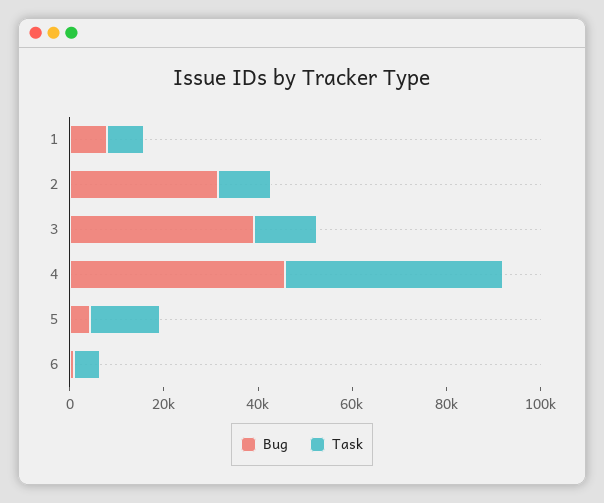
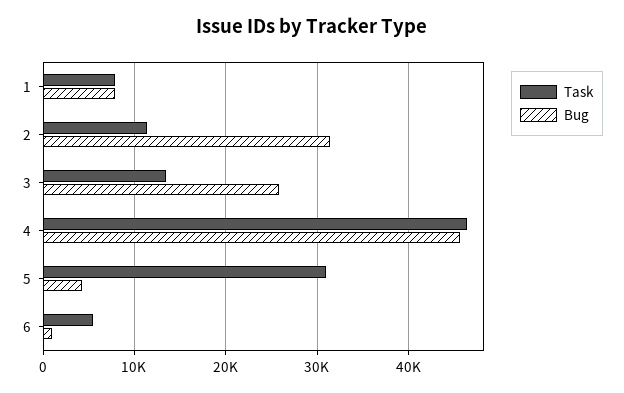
Bug, 3: 40000 -> 26000
Task, 5: 15000 -> 31000

